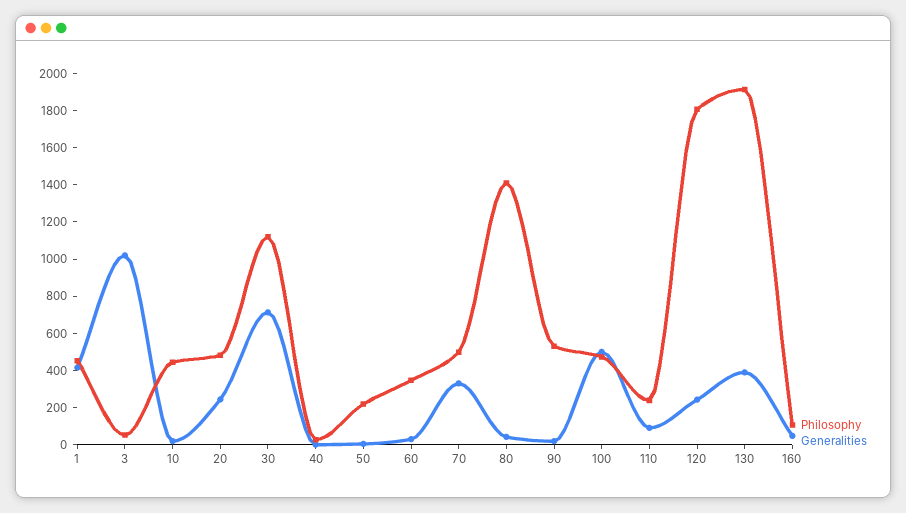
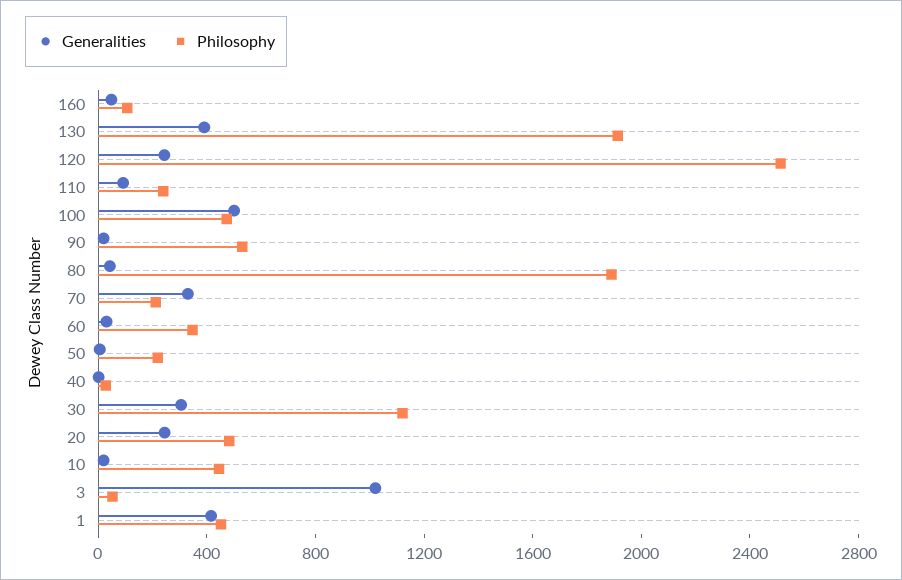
Generalities, 30: 700 -> 300
Philosophy, 70: 500 -> 200
Philosophy, 80: 1400 -> 1900
Philosophy, 120: 1800 -> 2500

